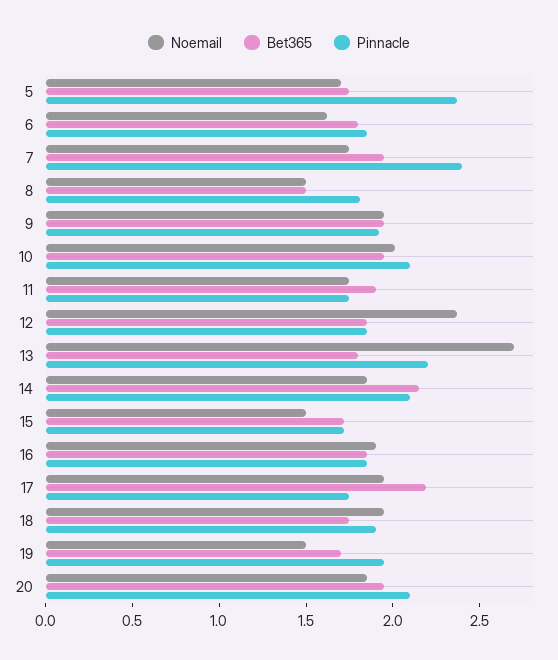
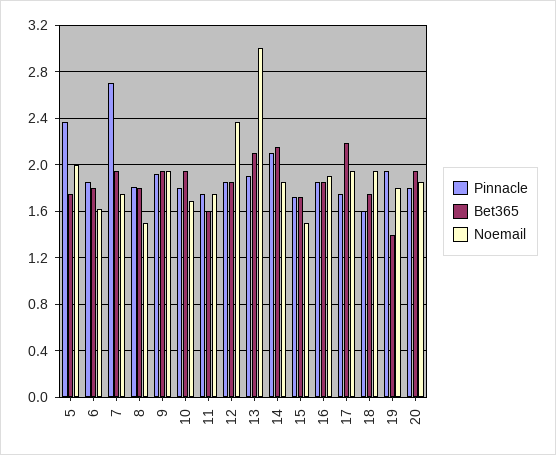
Noemail, 5: 1.7 -> 2
Pinnacle, 7: 2.4 -> 2.7
Bet365, 8: 1.5 -> 1.8
Noemail, 10: 2 -> 1.7
Pinnacle, 10: 2.1 -> 1.8
Bet365, 11: 1.9 -> 1.6
Noemail, 13: 2.7 -> 3
Bet365, 13: 1.8 -> 2.1
Pinnacle, 13: 2.2 -> 1.9
Pinnacle, 18: 1.9 -> 1.6
Noemail, 19: 1.5 -> 1.8
Bet365, 19: 1.7 -> 1.4
Pinnacle, 20: 2.1 -> 1.8

